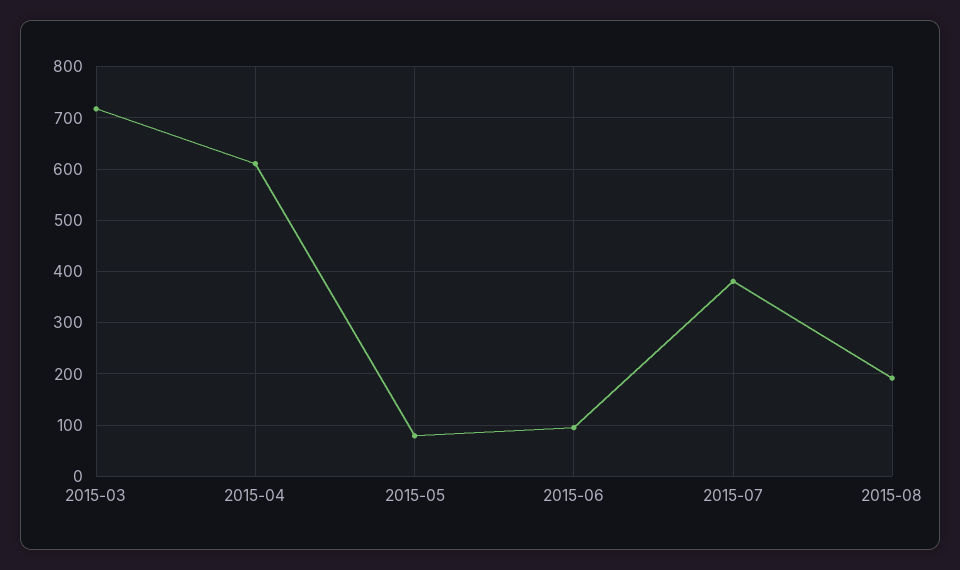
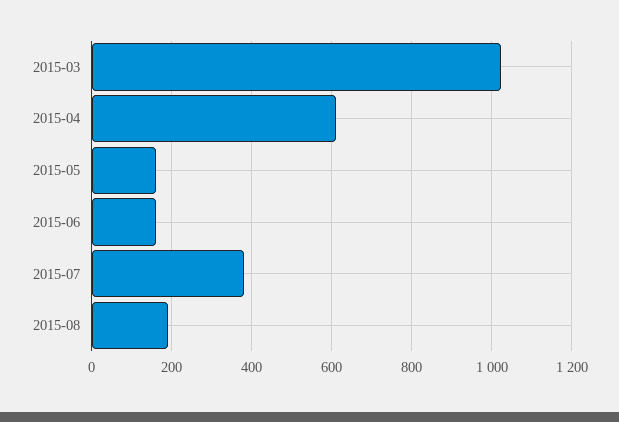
2015-03: 720 -> 1020
2015-05: 80 -> 160
2015-06: 100 -> 160

